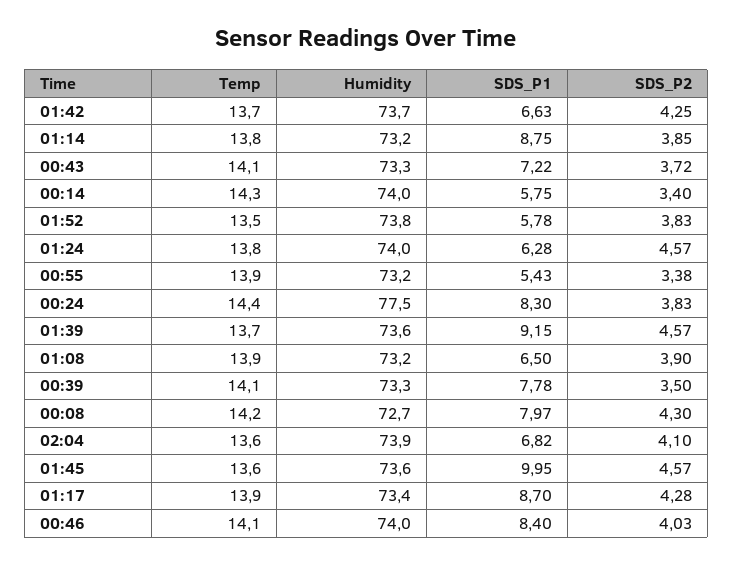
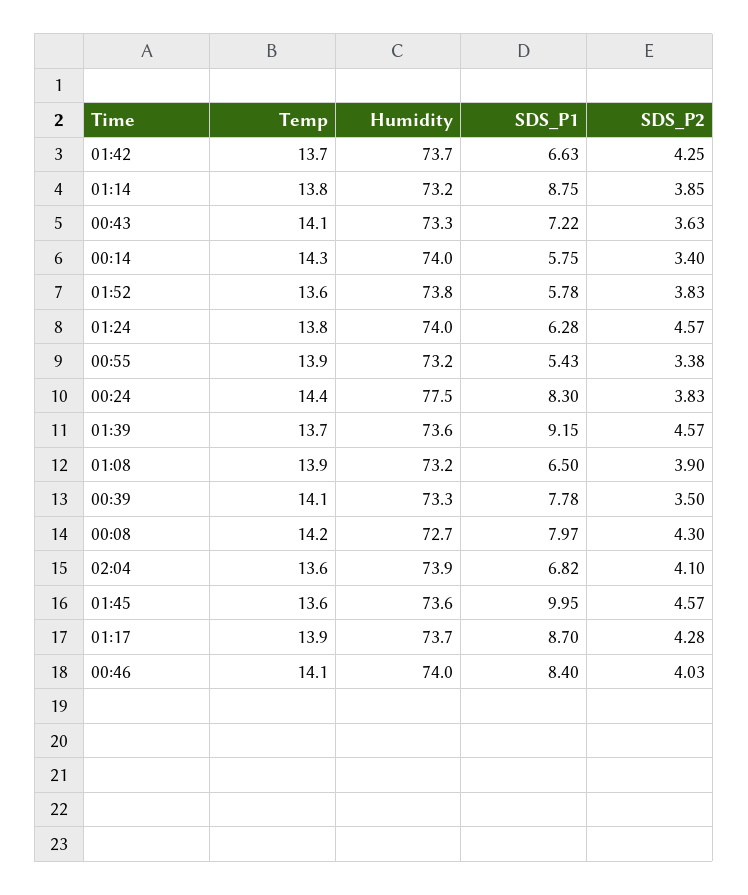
SDS_P2, 00:43: 3.72 -> 3.63
Temp, 01:52: 13.5 -> 13.6
Humidity, 01:17: 73.4 -> 73.7

